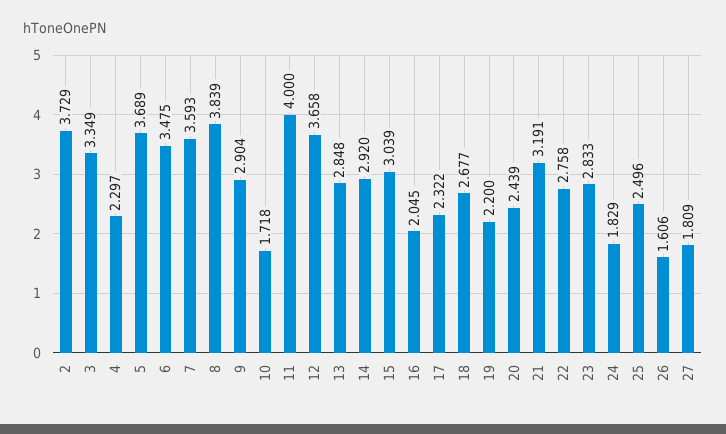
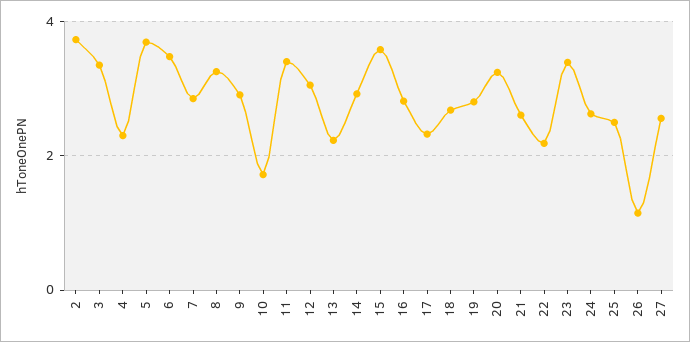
7: 3.593 -> 2.8
8: 3.839 -> 3.2
11: 4 -> 3.4
12: 3.658 -> 3
13: 2.848 -> 2.2
15: 3.039 -> 3.6
16: 2.045 -> 2.8
19: 2.2 -> 2.8
20: 2.439 -> 3.2
21: 3.191 -> 2.6
22: 2.758 -> 2.2
23: 2.833 -> 3.4
24: 1.829 -> 2.6
26: 1.606 -> 1.2
27: 1.809 -> 2.6

